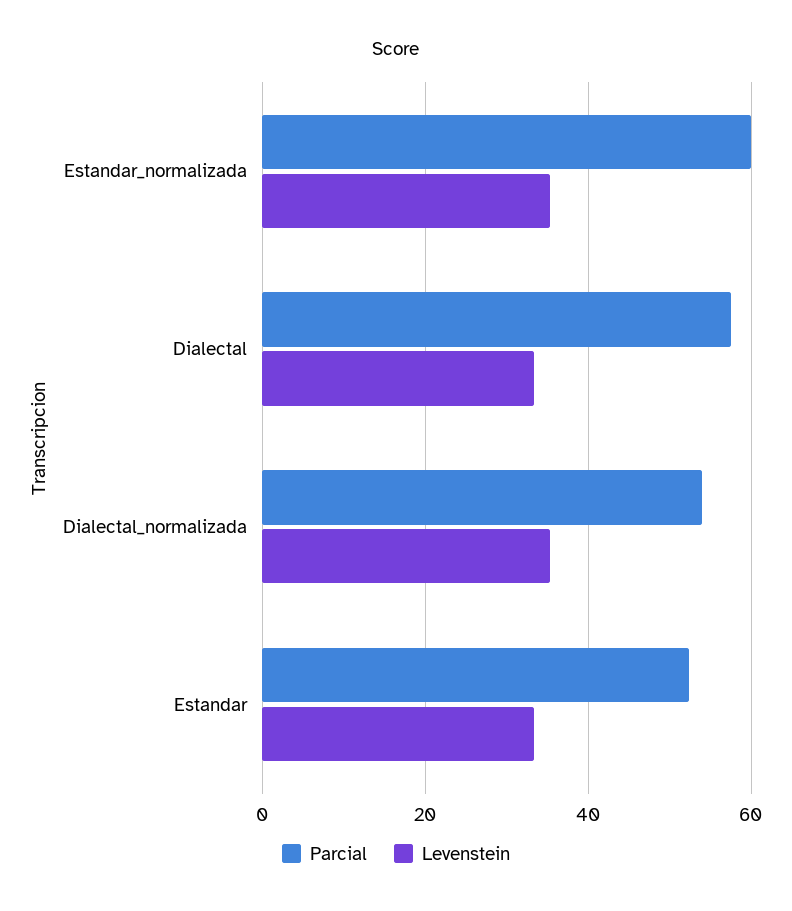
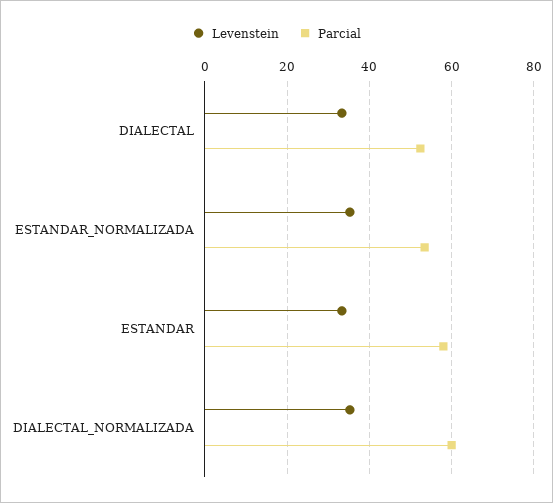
Parcial, Estandar_normalizada: 60 -> 54
Parcial, Dialectal: 58 -> 52
Parcial, Dialectal_normalizada: 54 -> 60
Parcial, Estandar: 52 -> 58

